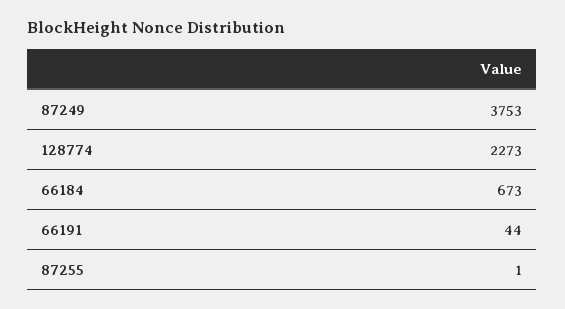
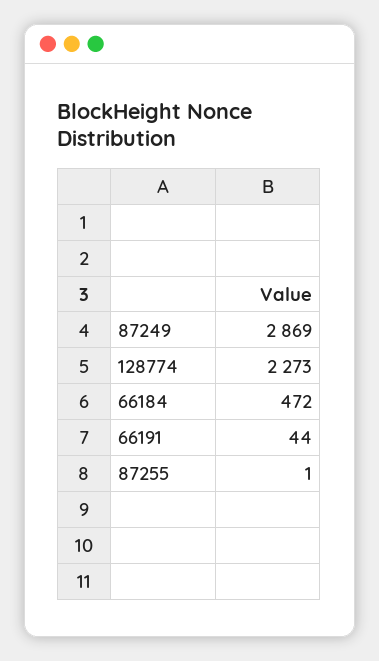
87249: 3753 -> 2869
66184: 673 -> 472

